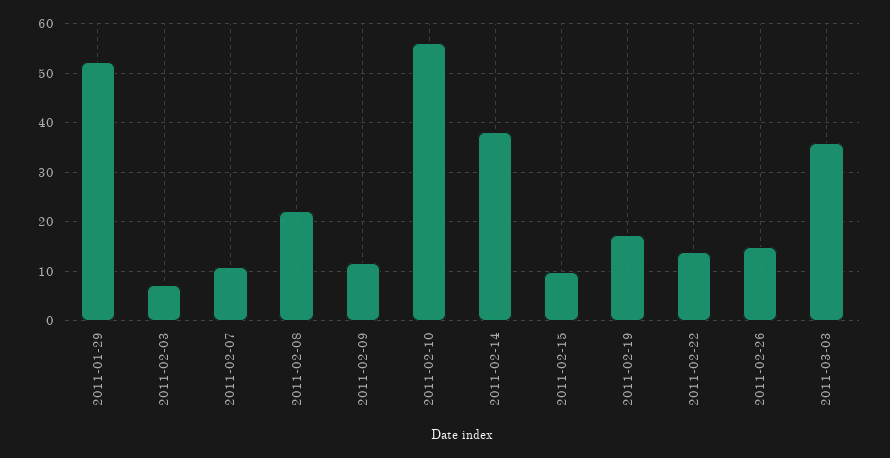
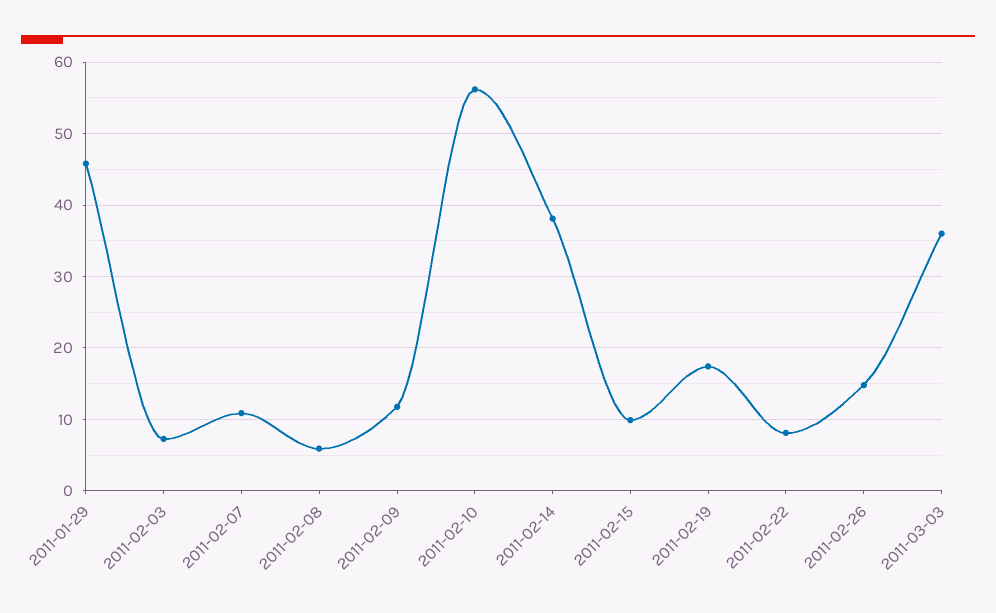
2011-01-29: 52 -> 46
2011-02-08: 22 -> 6
2011-02-22: 14 -> 8

